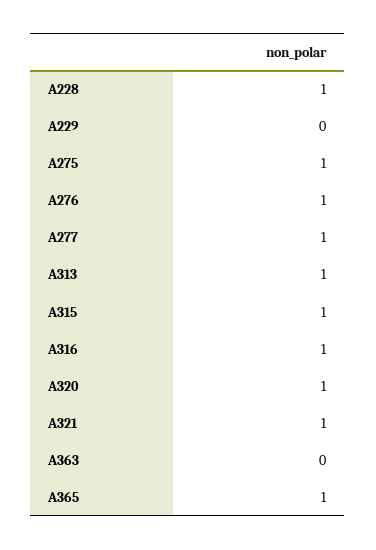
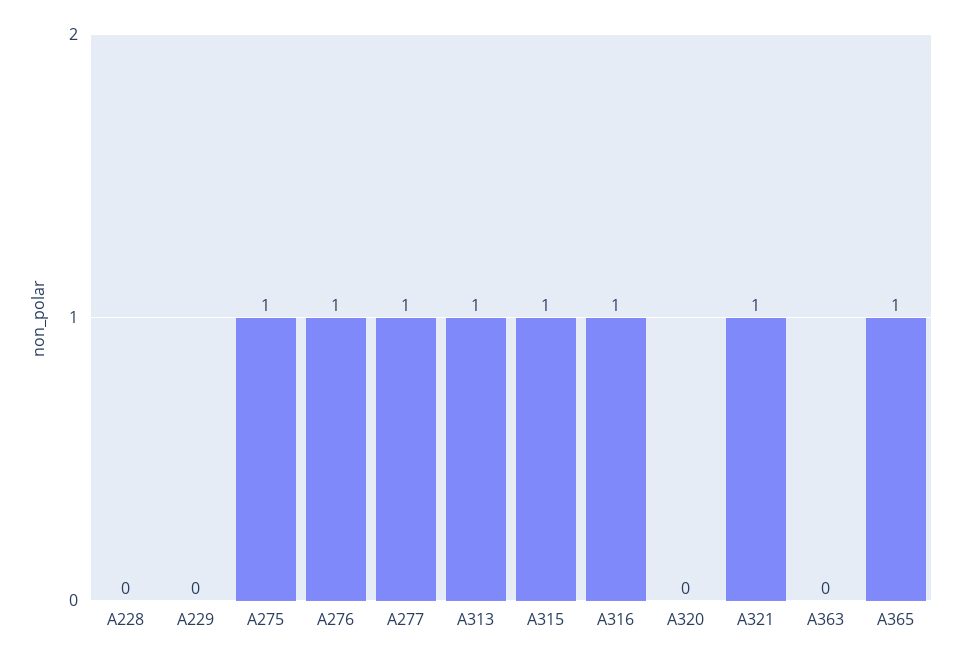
A228: 1 -> 0
A320: 1 -> 0

